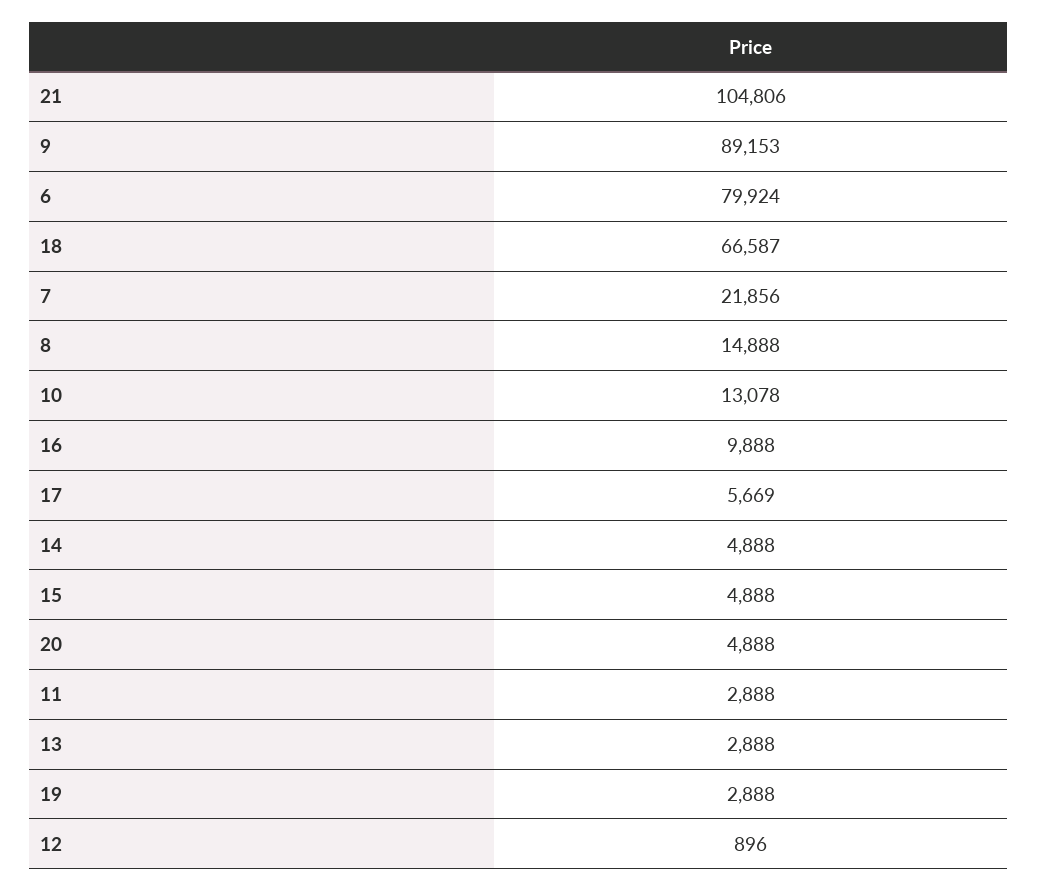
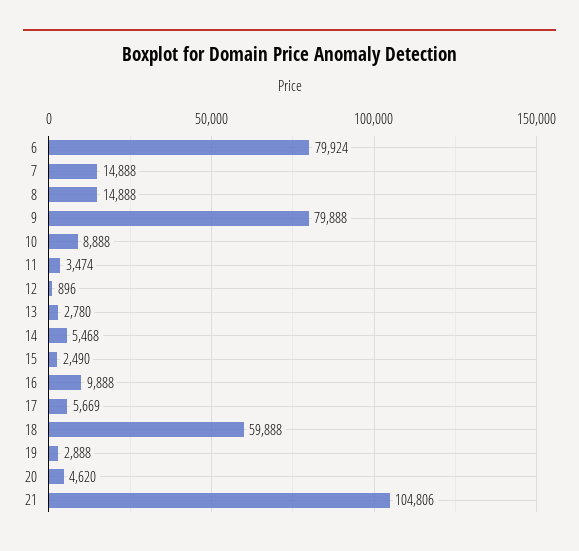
9: 89153 -> 79888
18: 66587 -> 59888
7: 21856 -> 14888
10: 13078 -> 8888
14: 4888 -> 5468
15: 4888 -> 2490
20: 4888 -> 4620
11: 2888 -> 3474
13: 2888 -> 2780

